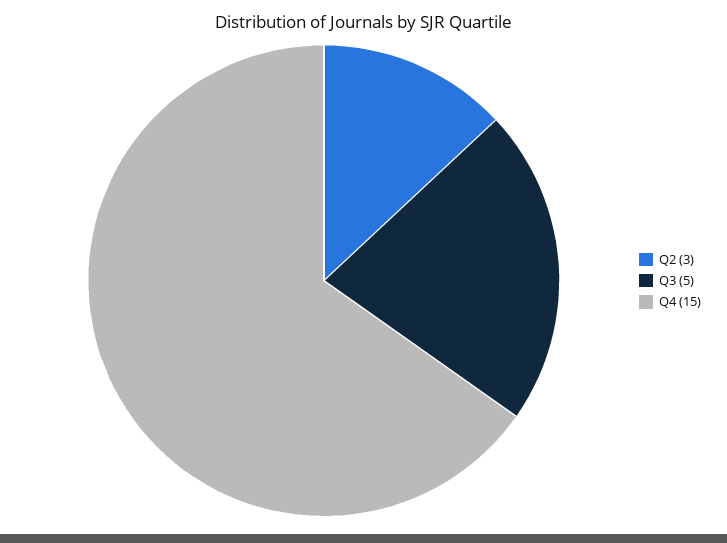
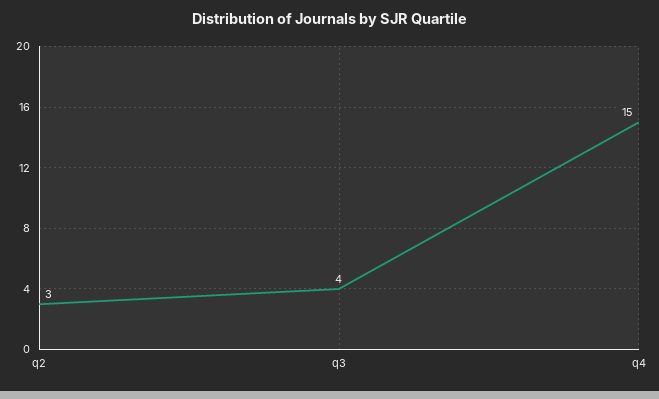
Q3: 5 -> 4

